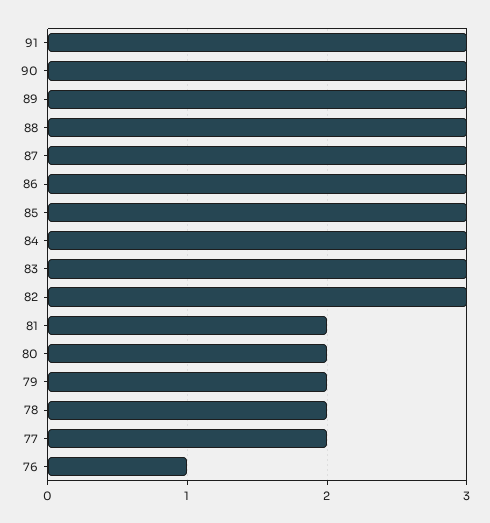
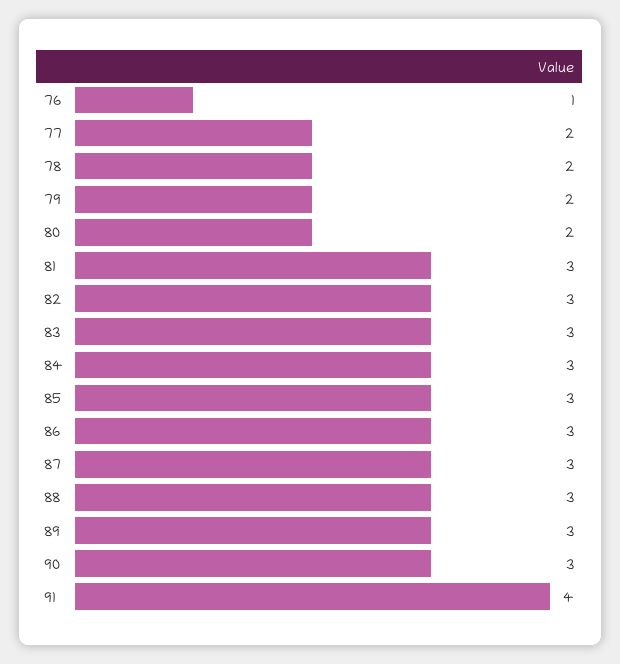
91: 3 -> 4
81: 2 -> 3

